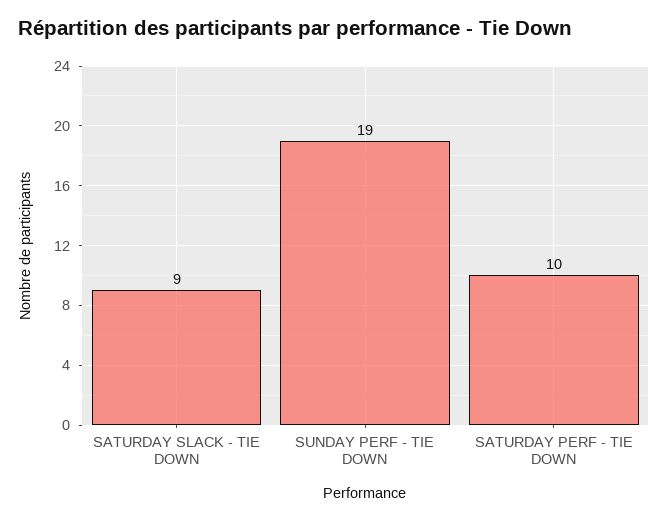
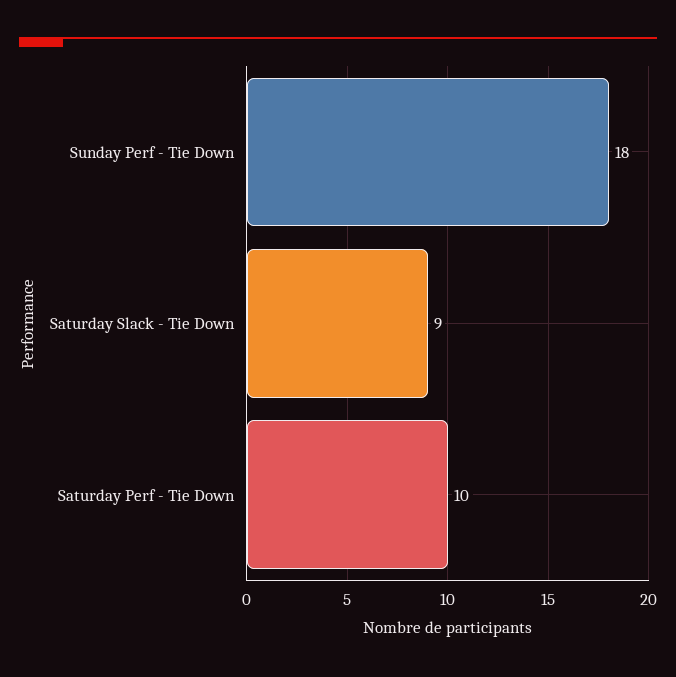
SUNDAY PERF - TIE DOWN: 19 -> 18

